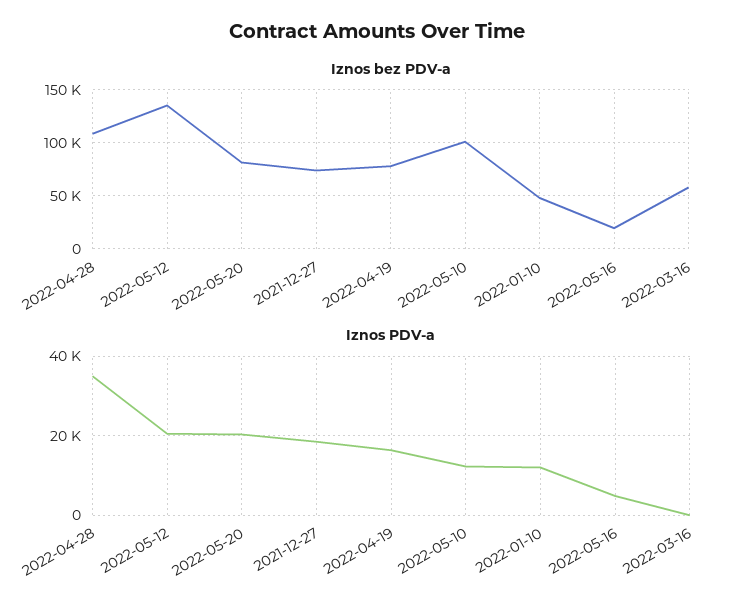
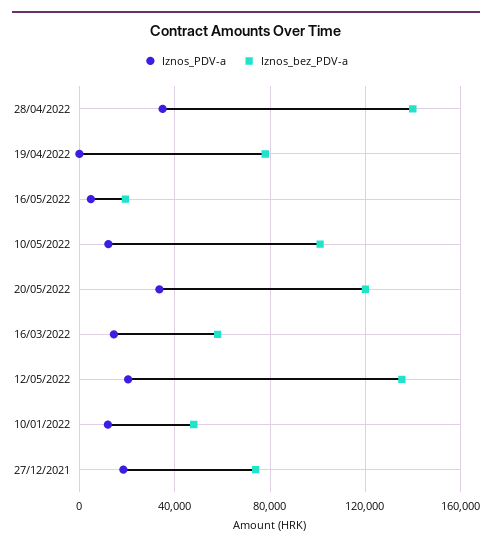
Iznos bez PDV-a, 2022-04-28: 110000 -> 140000
Iznos bez PDV-a, 2022-05-20: 80000 -> 120000
Iznos PDV-a, 2022-05-20: 20000 -> 35000
Iznos PDV-a, 2022-04-19: 16000 -> 0
Iznos PDV-a, 2022-03-16: 0 -> 15000

